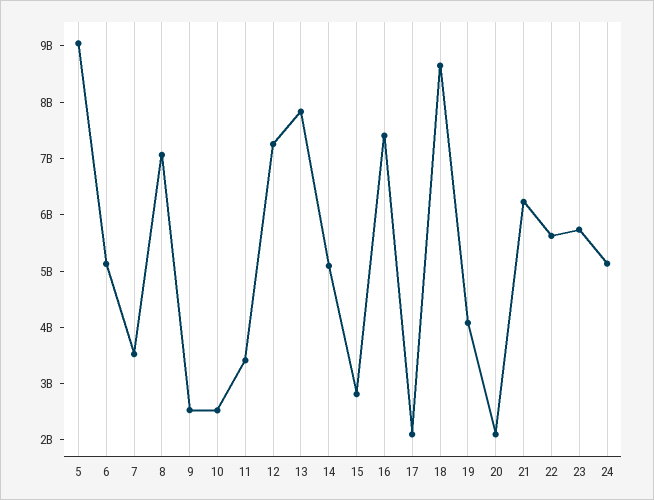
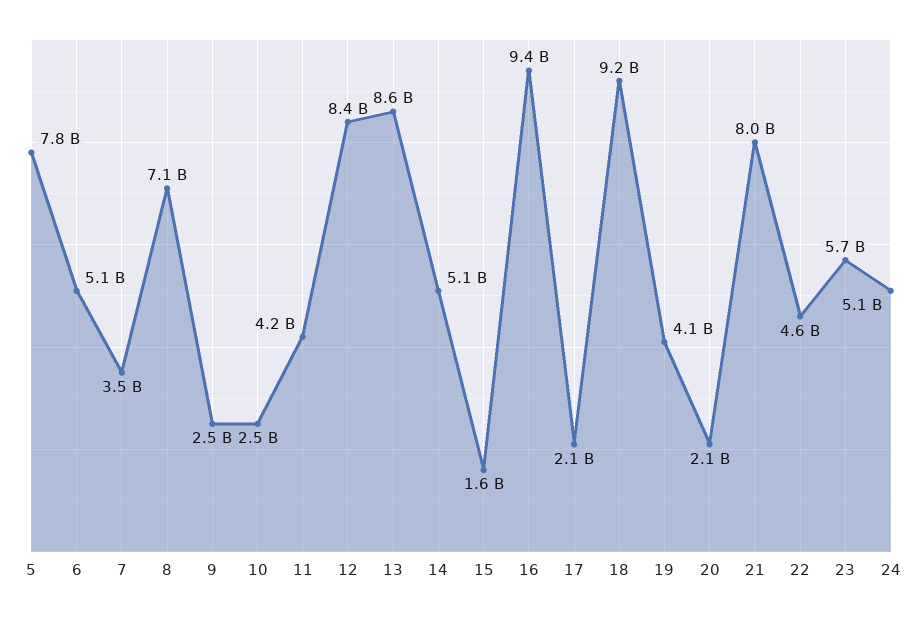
5: 9000000000 -> 7800000000
11: 3400000000 -> 4200000000
12: 7200000000 -> 8400000000
13: 7800000000 -> 8600000000
15: 2800000000 -> 1600000000
16: 7400000000 -> 9400000000
18: 8600000000 -> 9200000000
21: 6200000000 -> 8000000000
22: 5600000000 -> 4600000000

